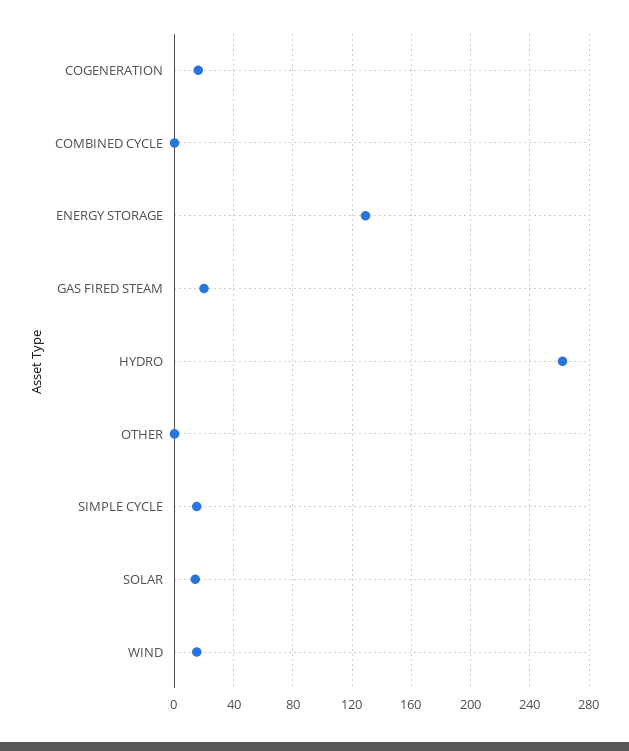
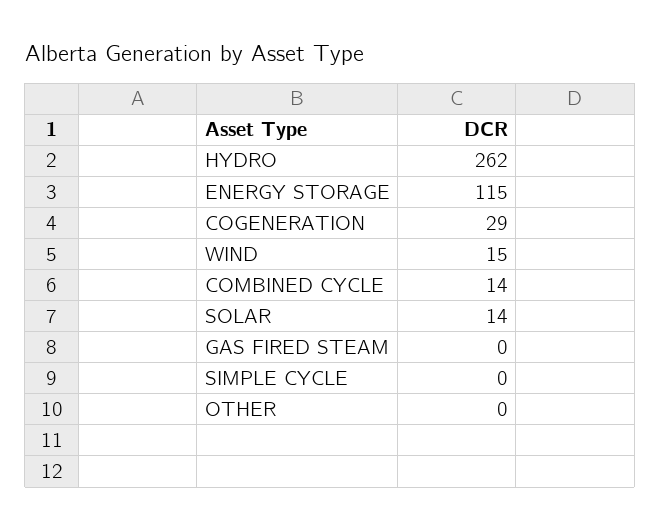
COGENERATION: 15 -> 29
COMBINED CYCLE: 0 -> 14
ENERGY STORAGE: 130 -> 115
GAS FIRED STEAM: 20 -> 0
SIMPLE CYCLE: 15 -> 0

